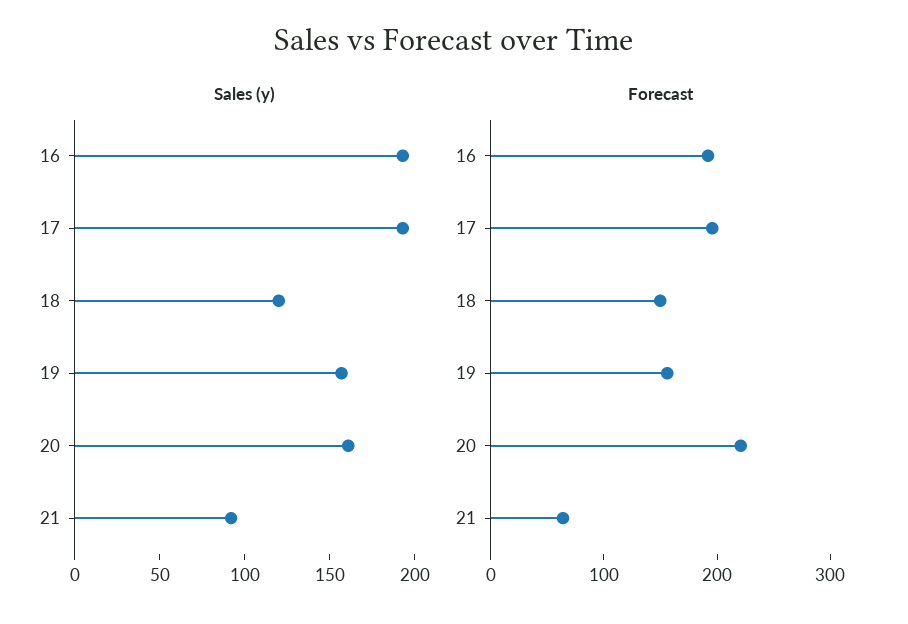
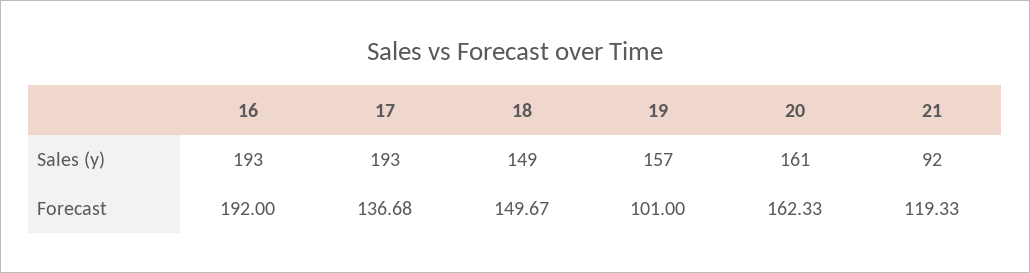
Sales (y), 18: 120 -> 149
Forecast, 17: 200 -> 136.68
Forecast, 19: 160 -> 101
Forecast, 20: 220 -> 162.33
Forecast, 21: 60 -> 119.33

